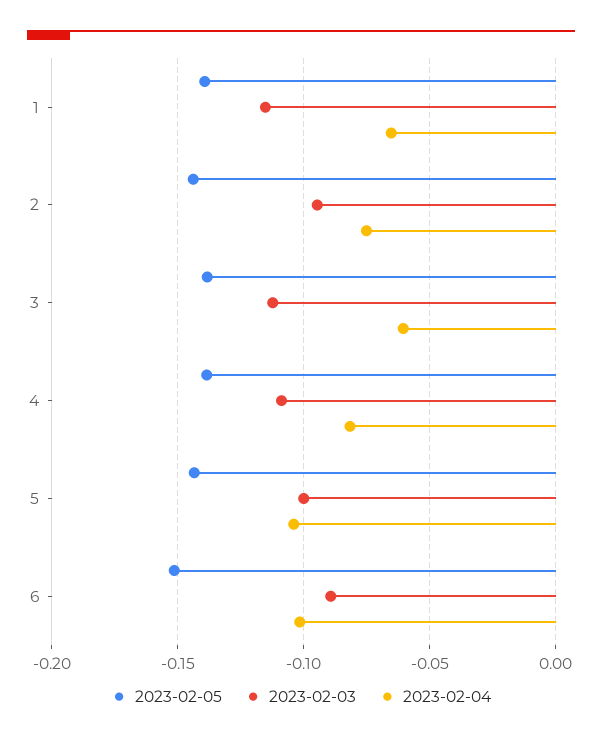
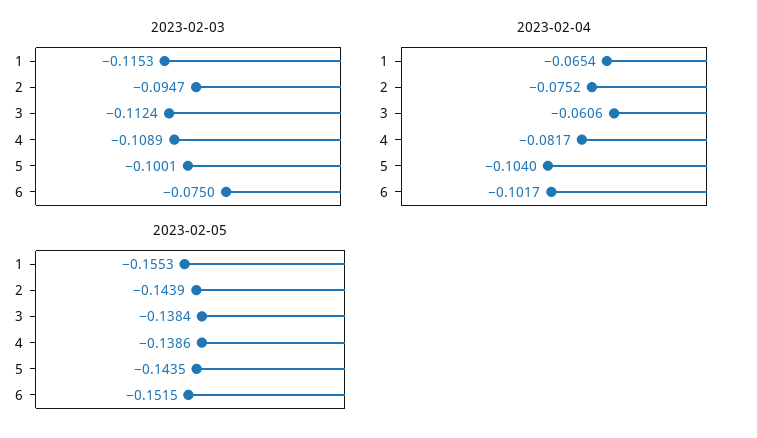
2023-02-05, 1: -0.14 -> -0.1553
2023-02-03, 6: -0.09 -> -0.075

